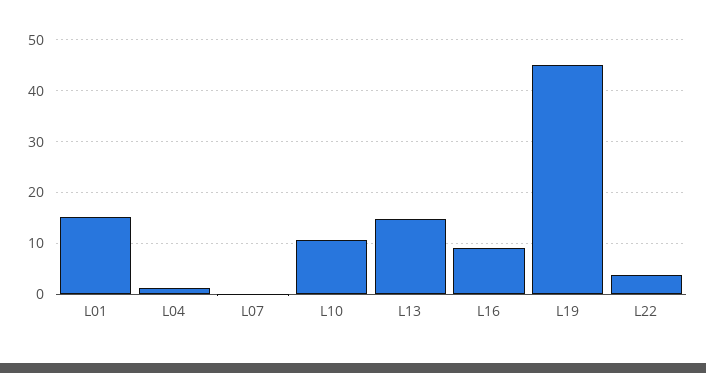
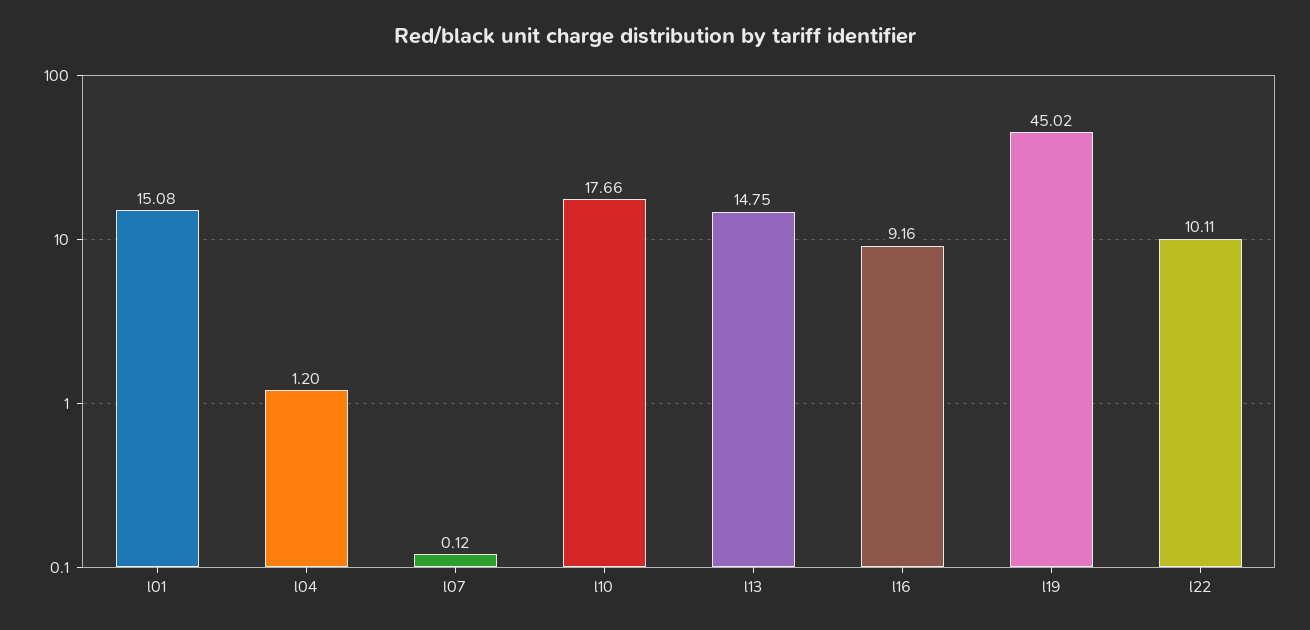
L10: 10 -> 17.66
L22: 4 -> 10.11

